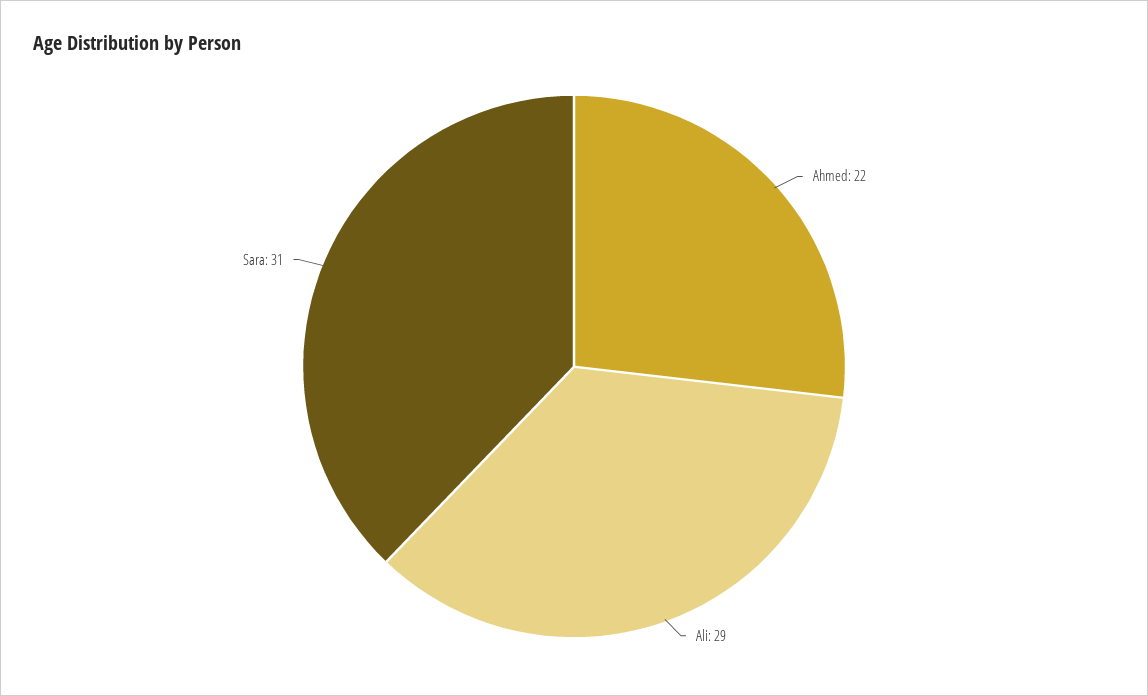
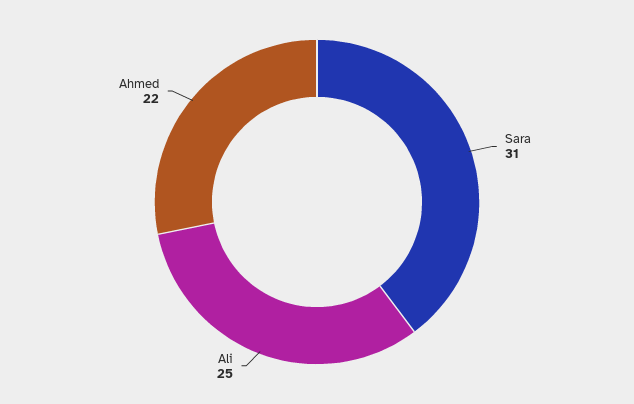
Ali: 29 -> 25

